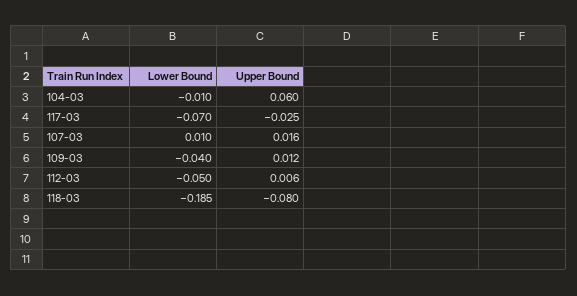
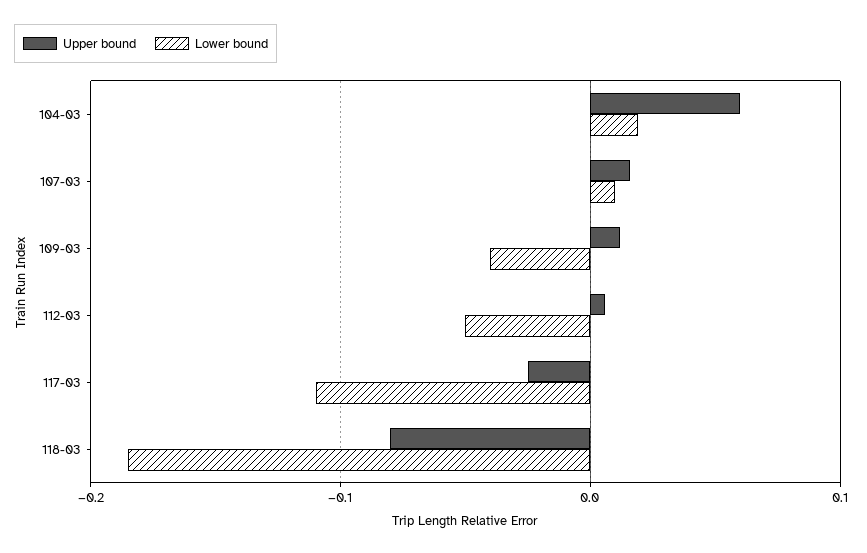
Lower Bound, 104-03: -0.01 -> 0.02
Lower Bound, 117-03: -0.07 -> -0.11

